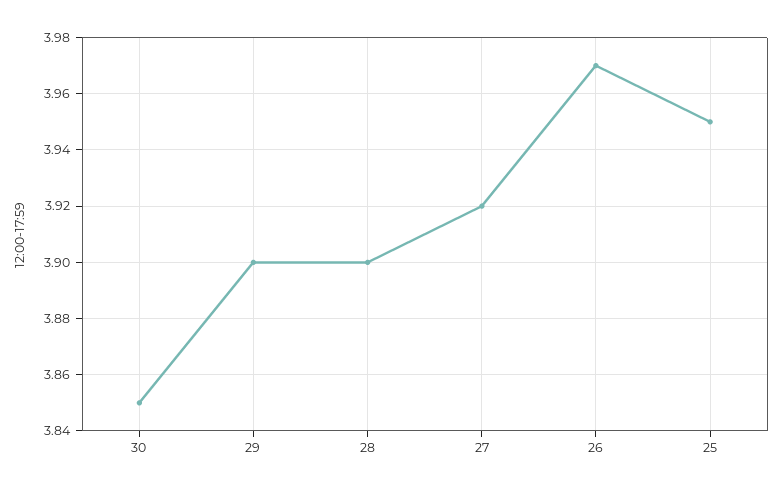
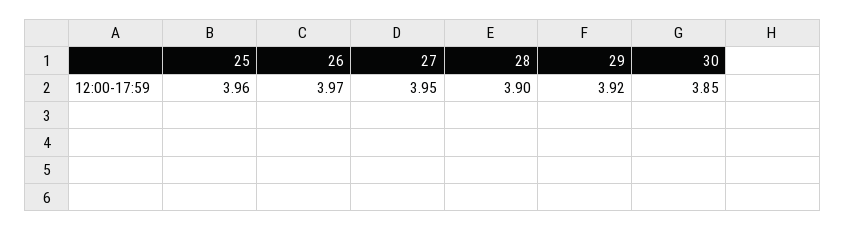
29: 3.9 -> 3.92
27: 3.92 -> 3.95
25: 3.95 -> 3.96

